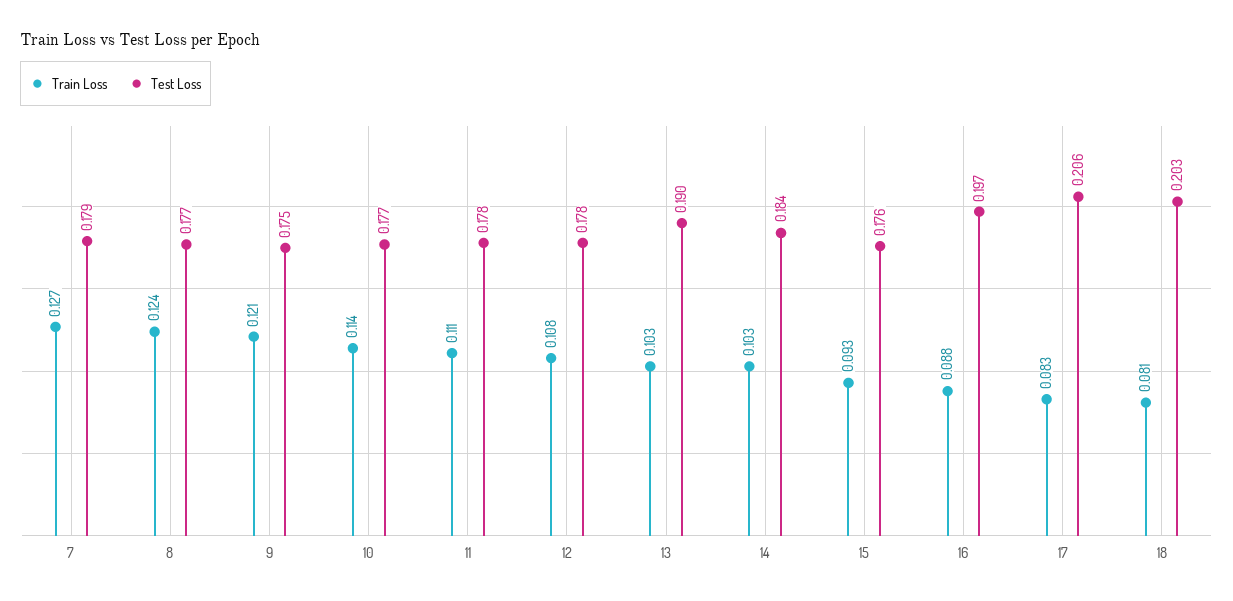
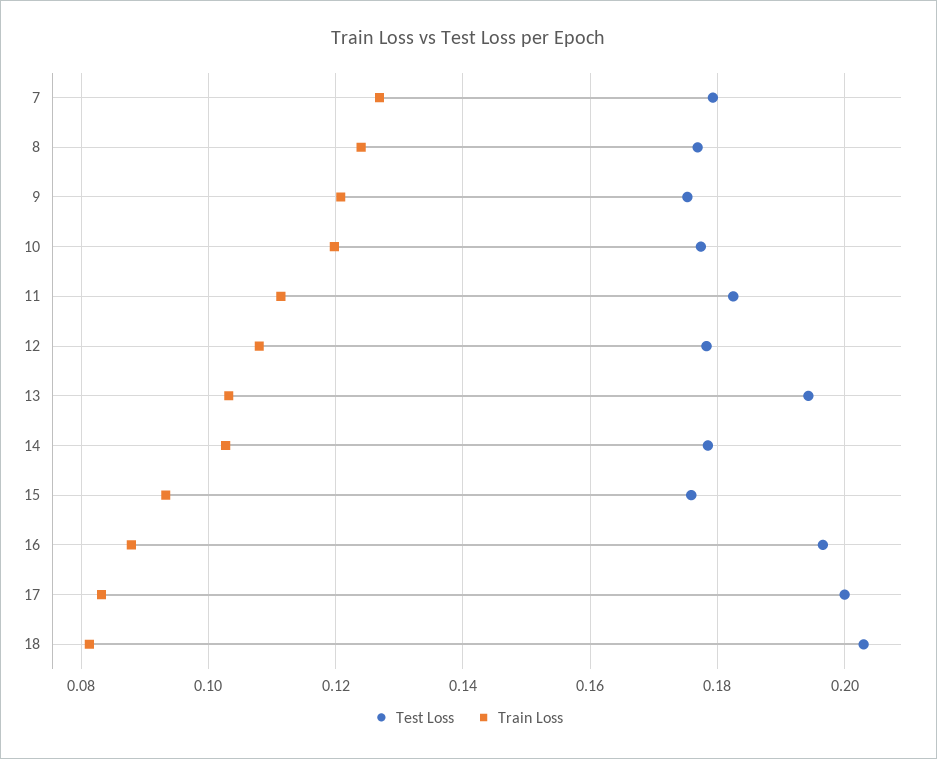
Train Loss, 10: 0.114 -> 0.12
Test Loss, 11: 0.178 -> 0.182
Test Loss, 13: 0.19 -> 0.194
Test Loss, 14: 0.184 -> 0.178
Test Loss, 17: 0.206 -> 0.2

